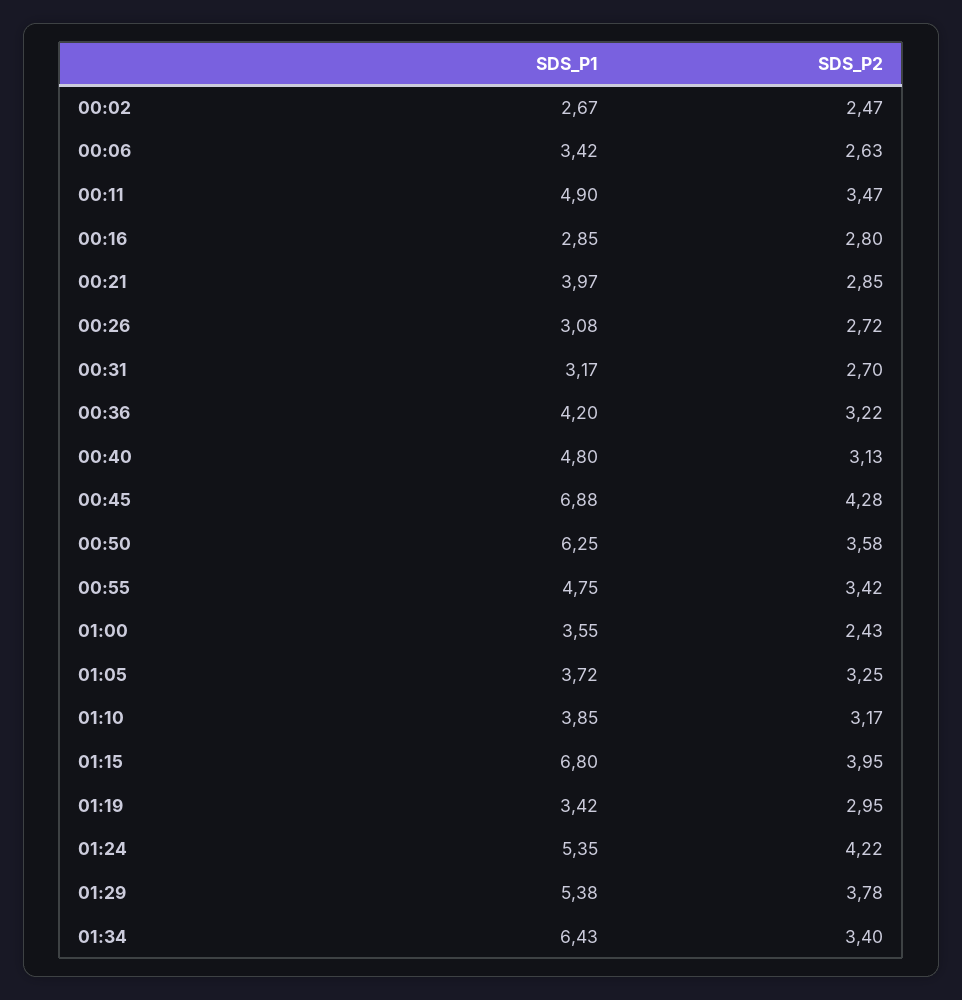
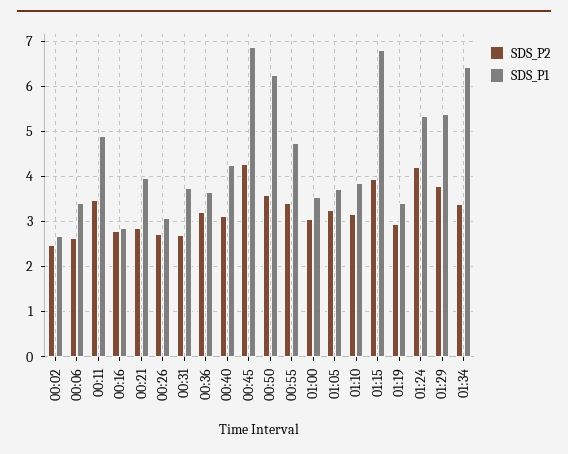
SDS_P1, 00:31: 3.17 -> 3.8
SDS_P1, 00:36: 4.2 -> 3.6
SDS_P1, 00:40: 4.8 -> 4.2
SDS_P2, 01:00: 2.43 -> 3

